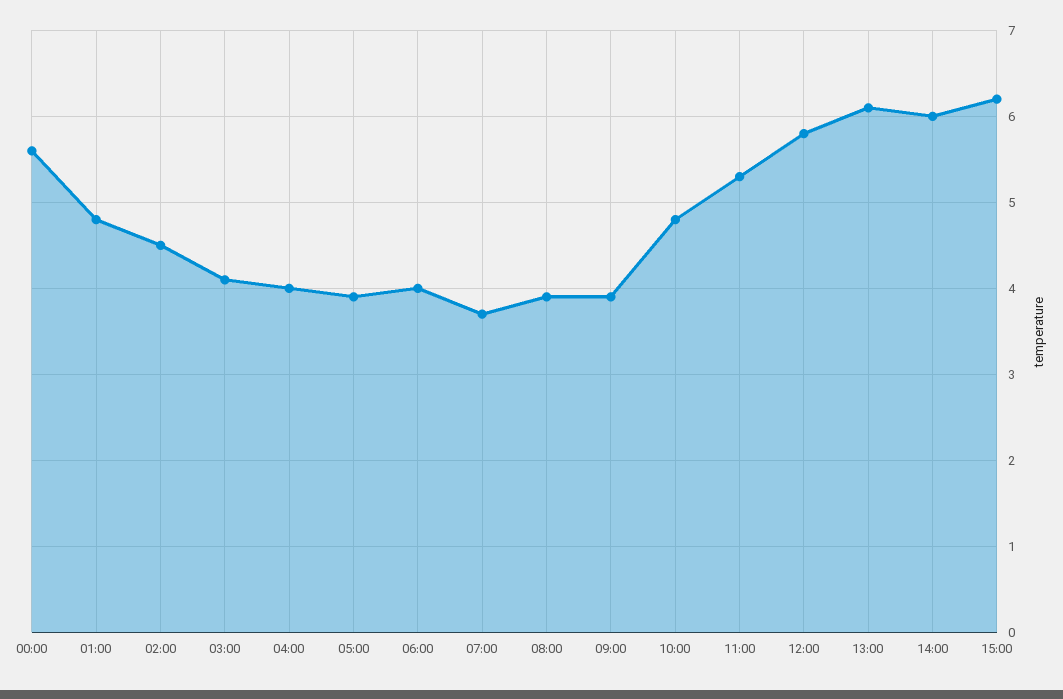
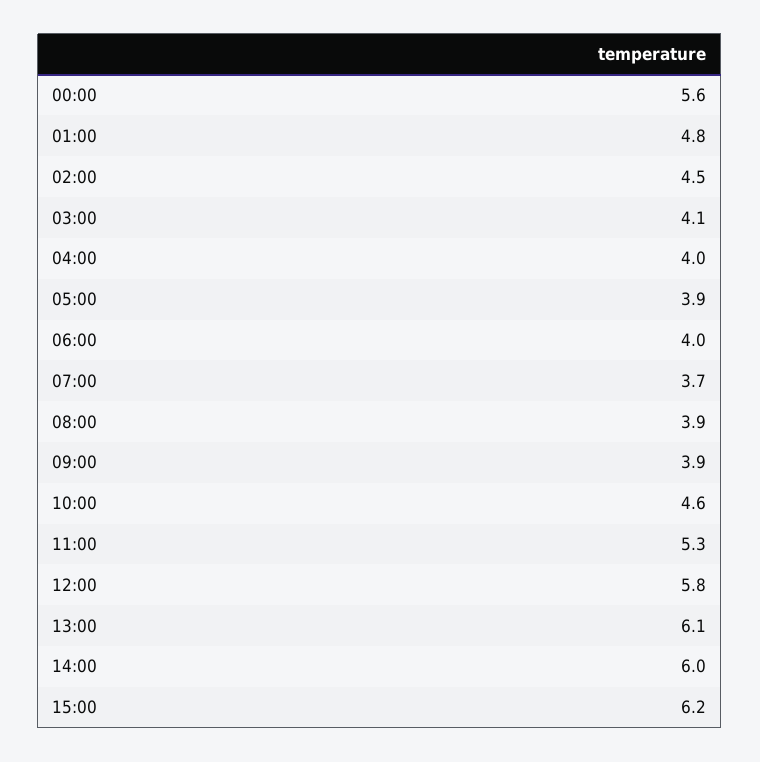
10:00: 4.8 -> 4.6

